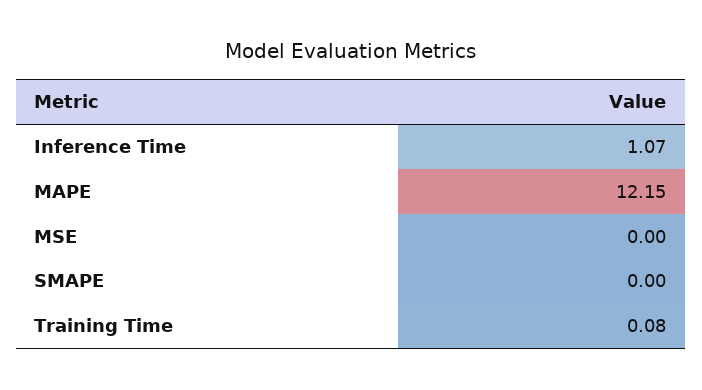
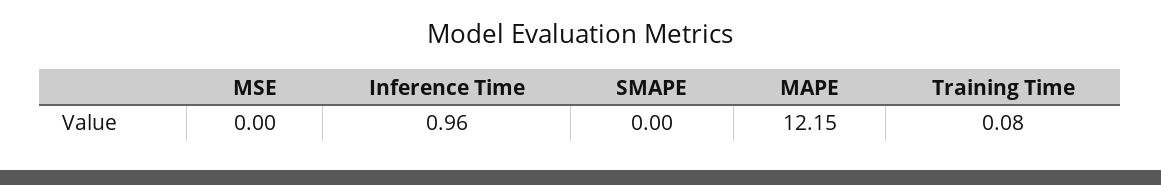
Inference Time: 1.07 -> 0.96

